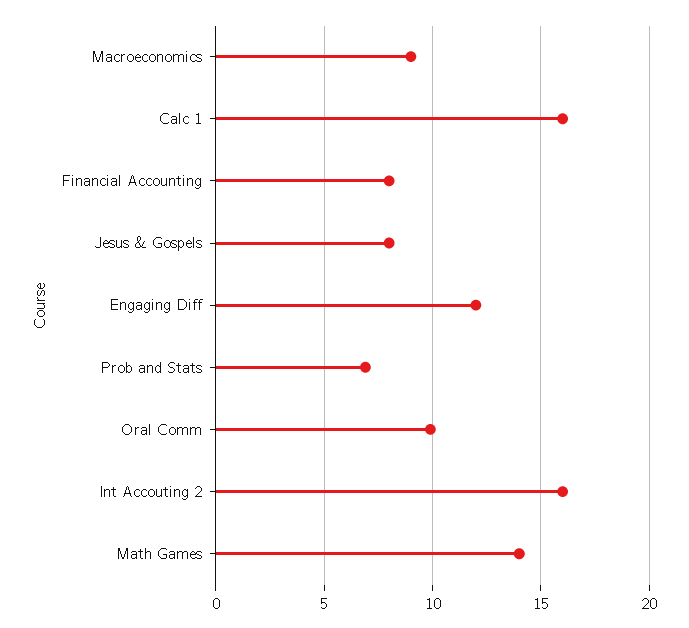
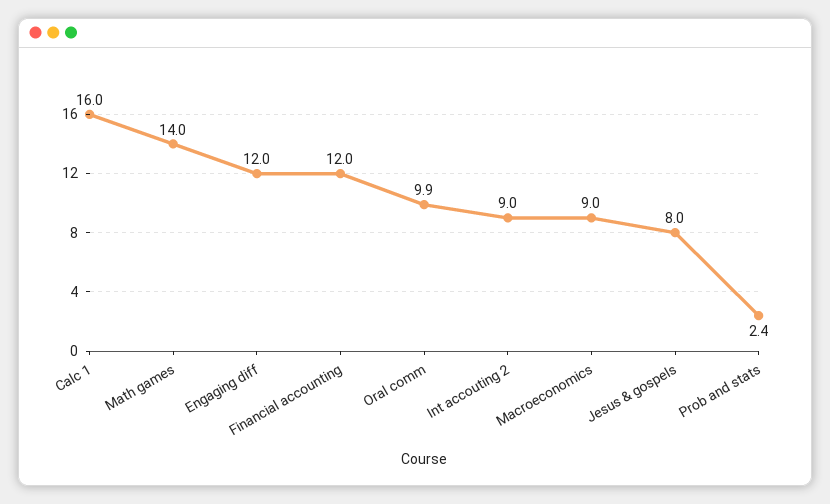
Financial Accounting: 8 -> 12
Prob and Stats: 7 -> 2.4
Int Accouting 2: 16 -> 9

